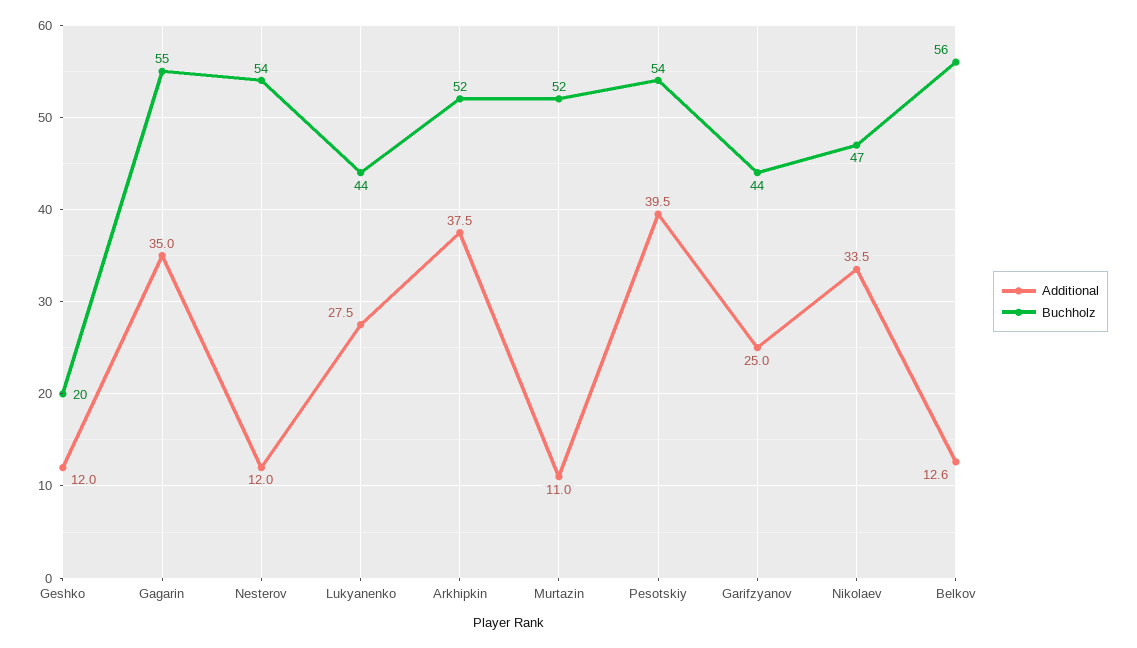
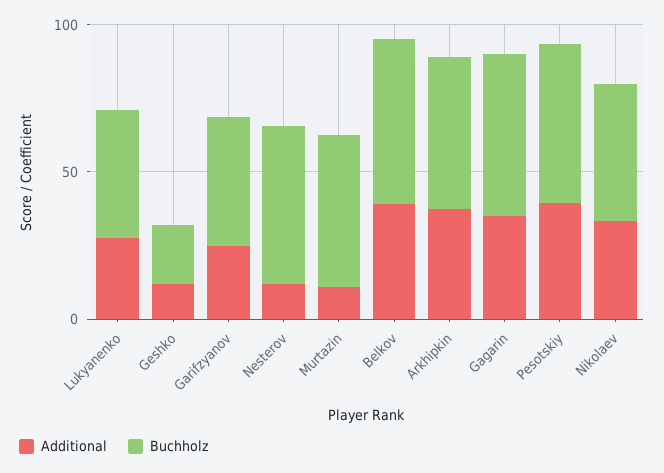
Additional, Belkov: 12.6 -> 40

